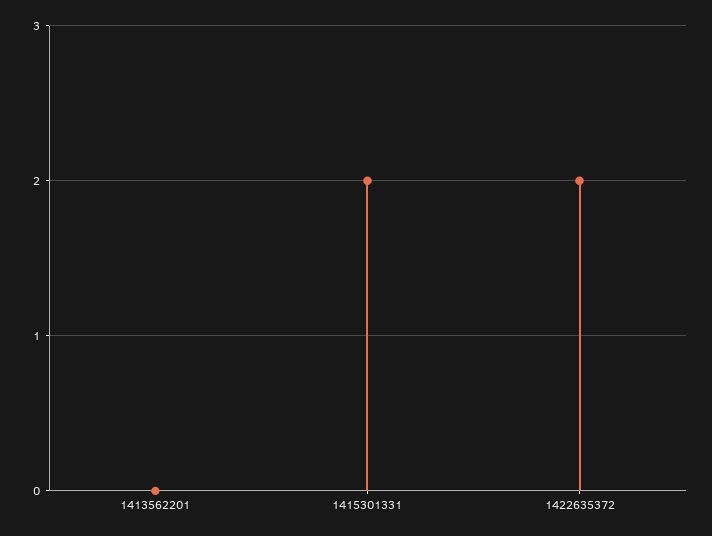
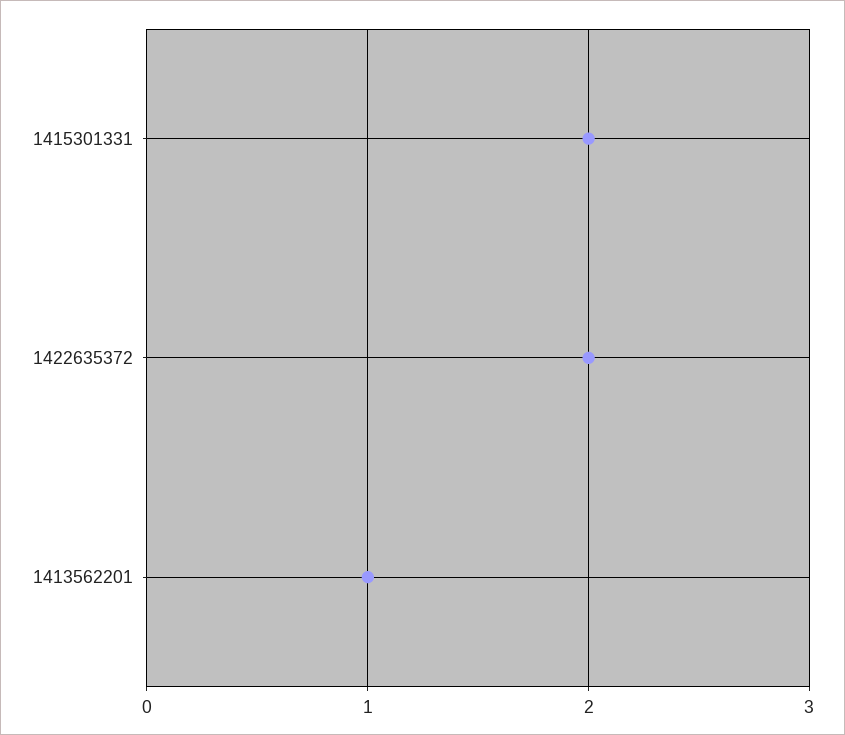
1413562201: 0 -> 1

